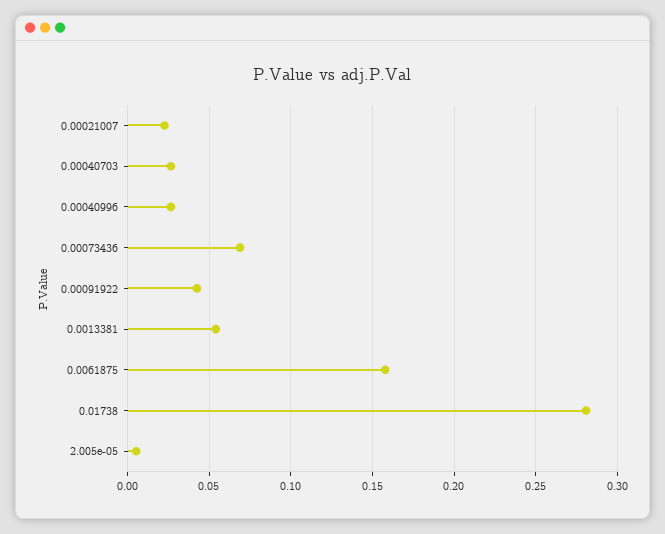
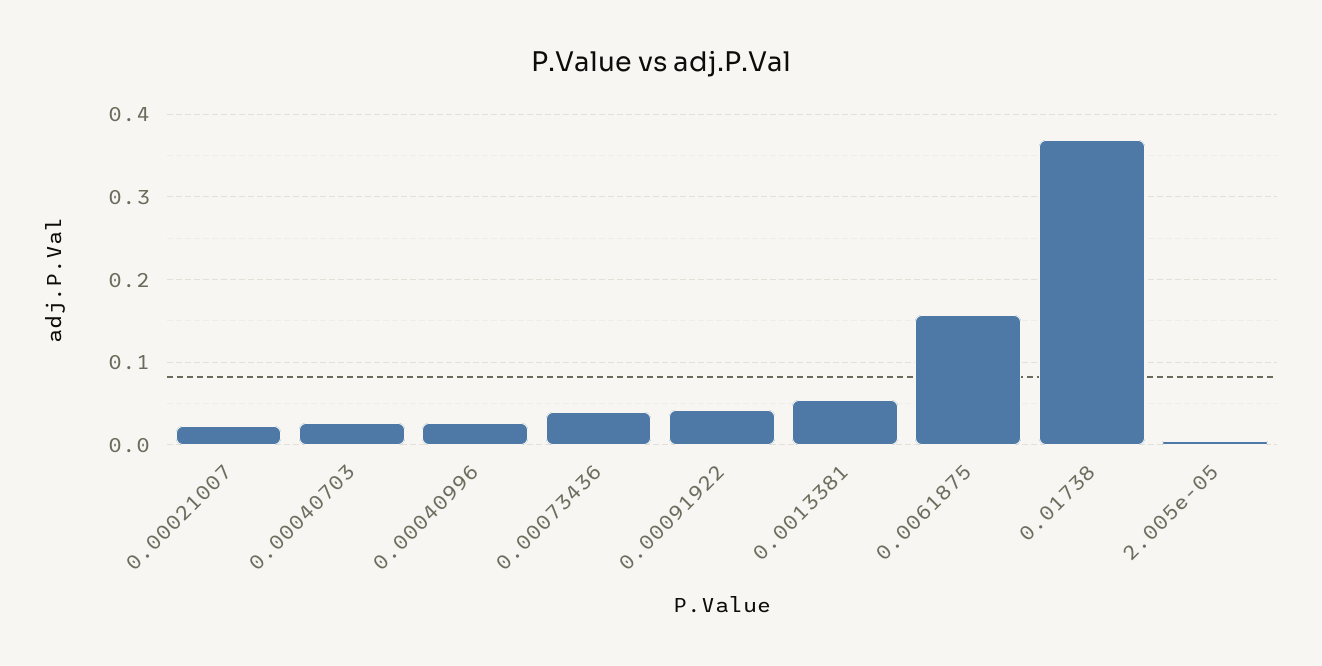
0.00073436: 0.07 -> 0.04
0.01738: 0.28 -> 0.37

